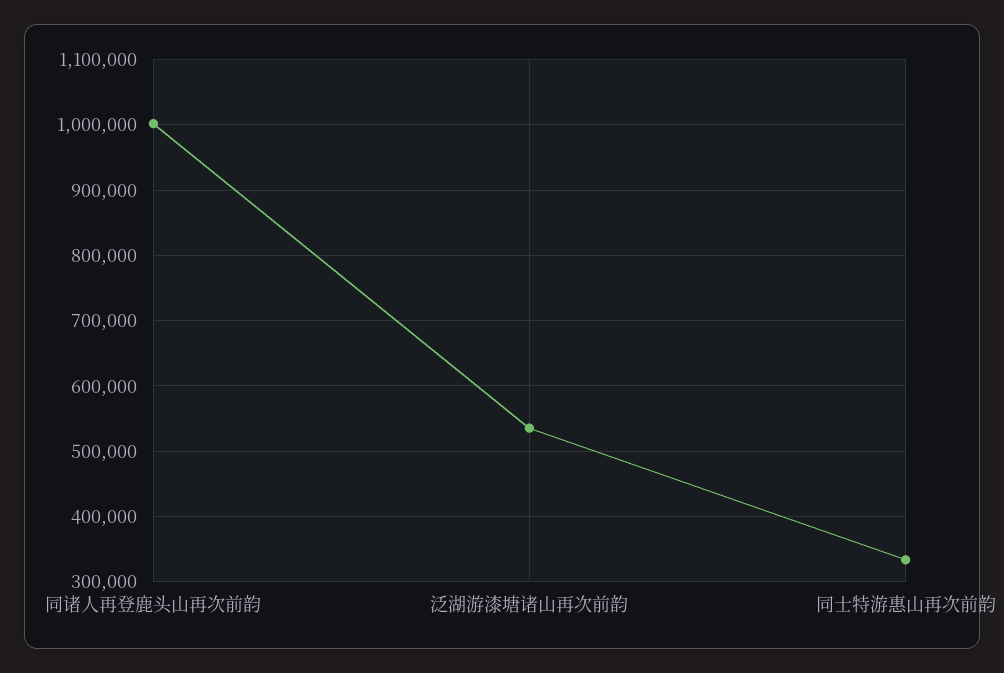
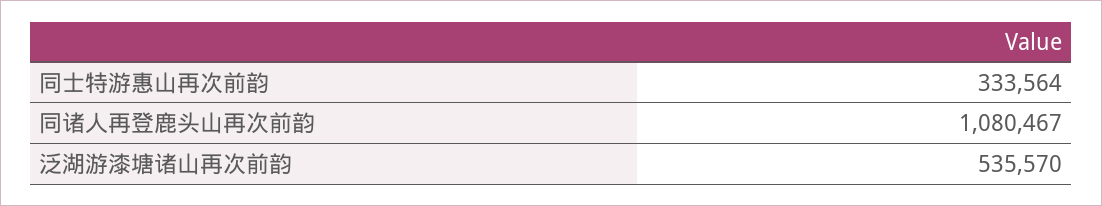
同诸人再登鹿头山再次前韵: 1000000 -> 1080467

